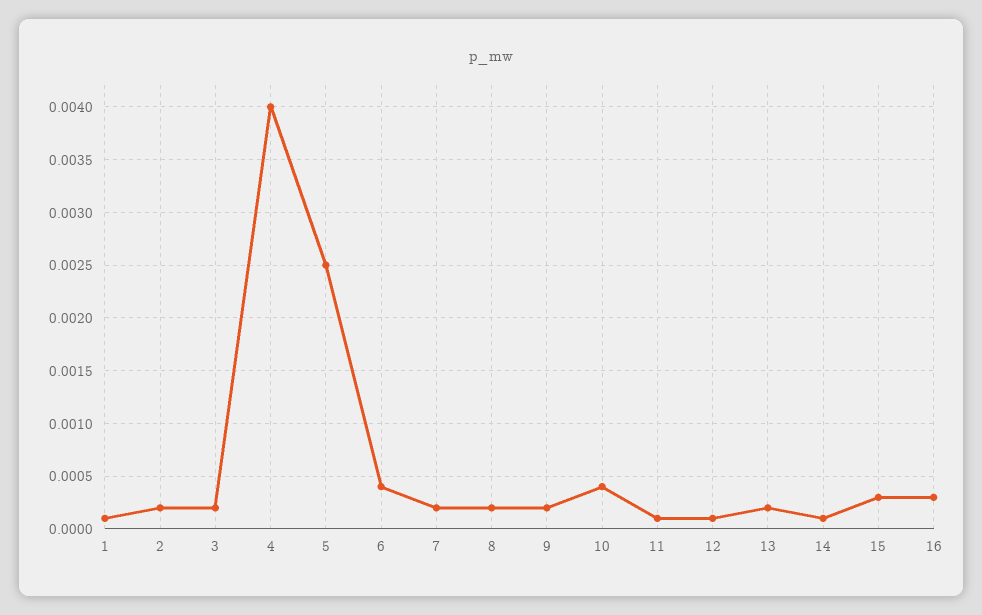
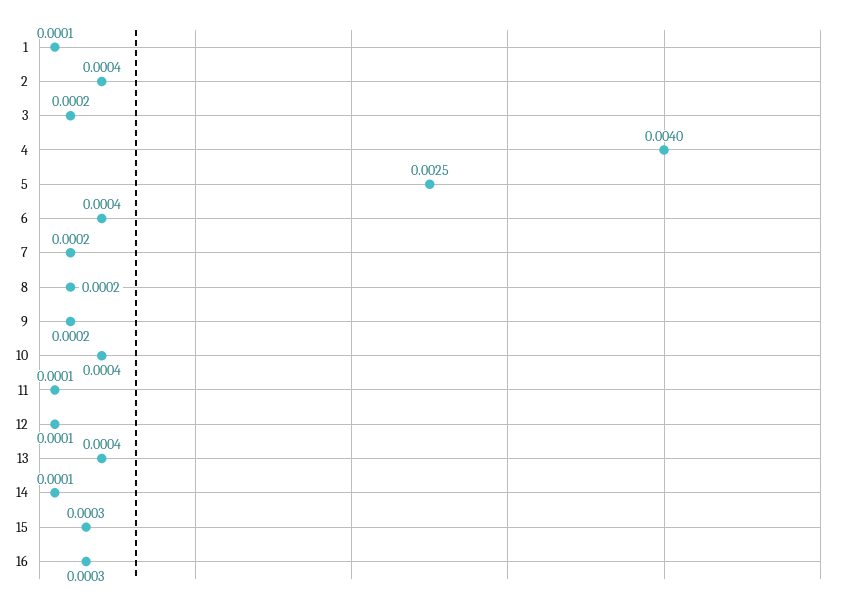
2: 0.0002 -> 0.0004
13: 0.0002 -> 0.0004

